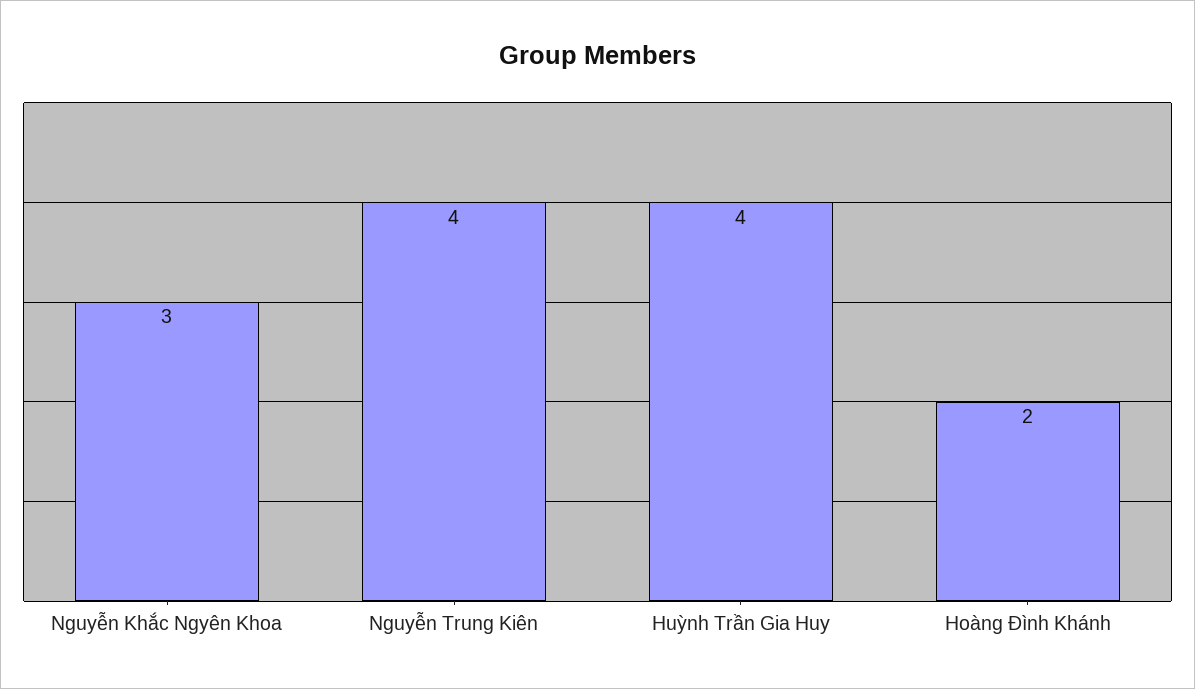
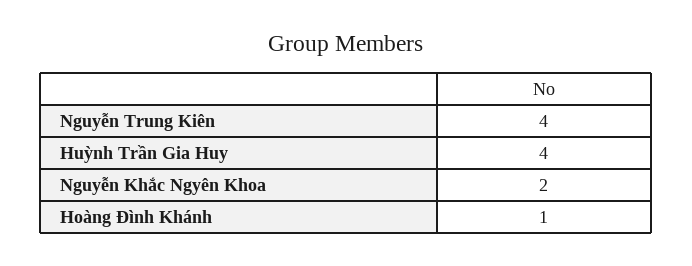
Nguyễn Khắc Ngyên Khoa: 3 -> 2
Hoàng Đình Khánh: 2 -> 1

